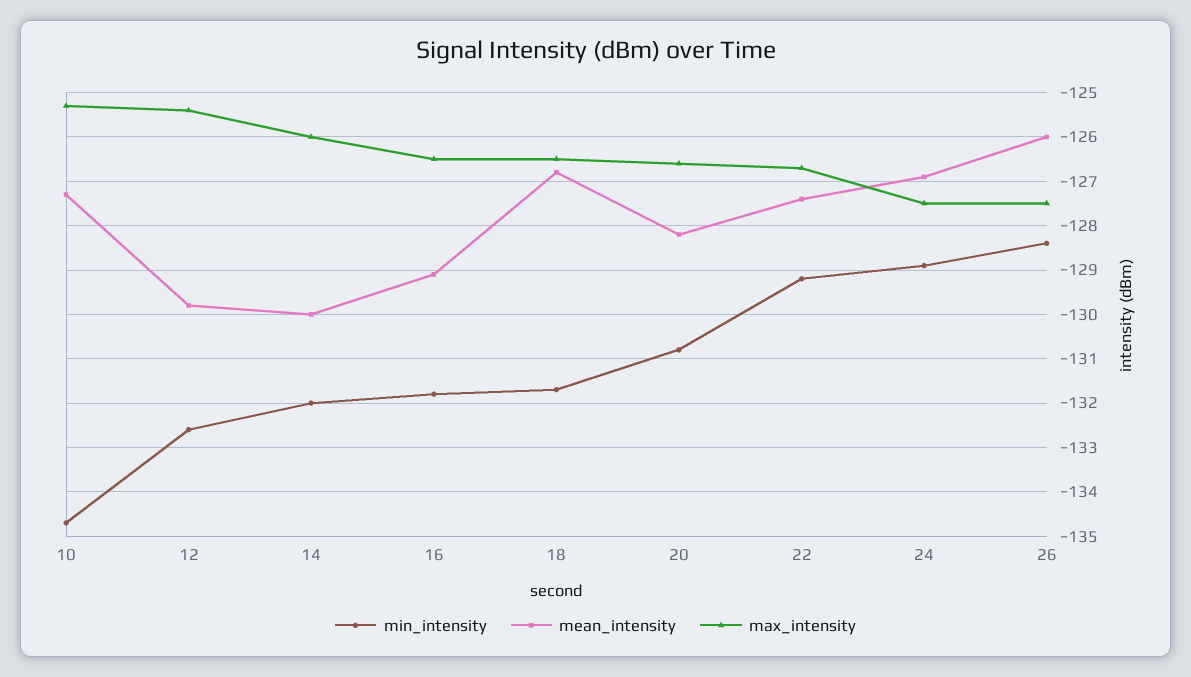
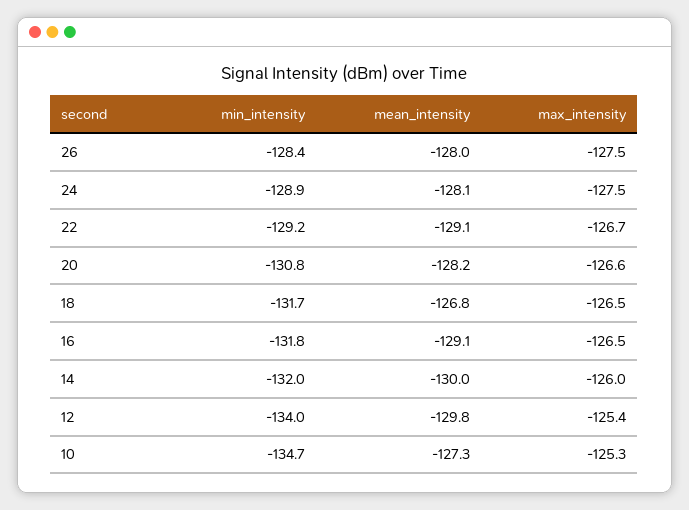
min_intensity, 12: -132.5 -> -134
mean_intensity, 22: -127.5 -> -129.1
mean_intensity, 24: -127 -> -128.1
mean_intensity, 26: -126 -> -128

